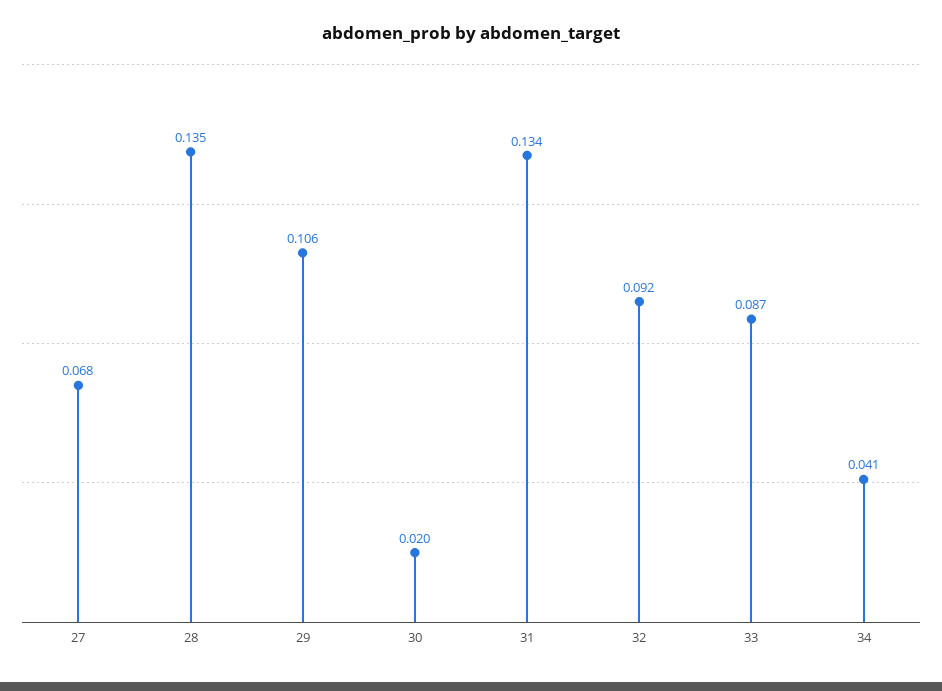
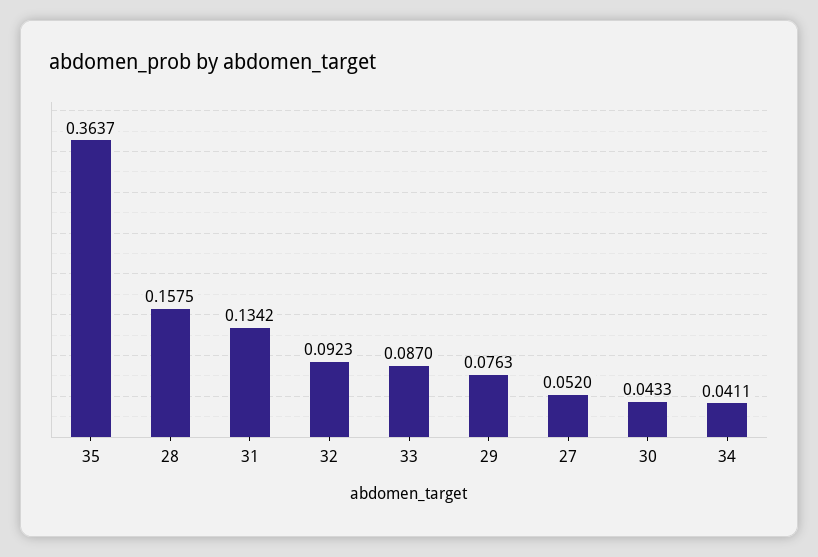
27: 0.068 -> 0.052
28: 0.135 -> 0.1575
29: 0.106 -> 0.0763
30: 0.02 -> 0.0433
35: none -> 0.3637

